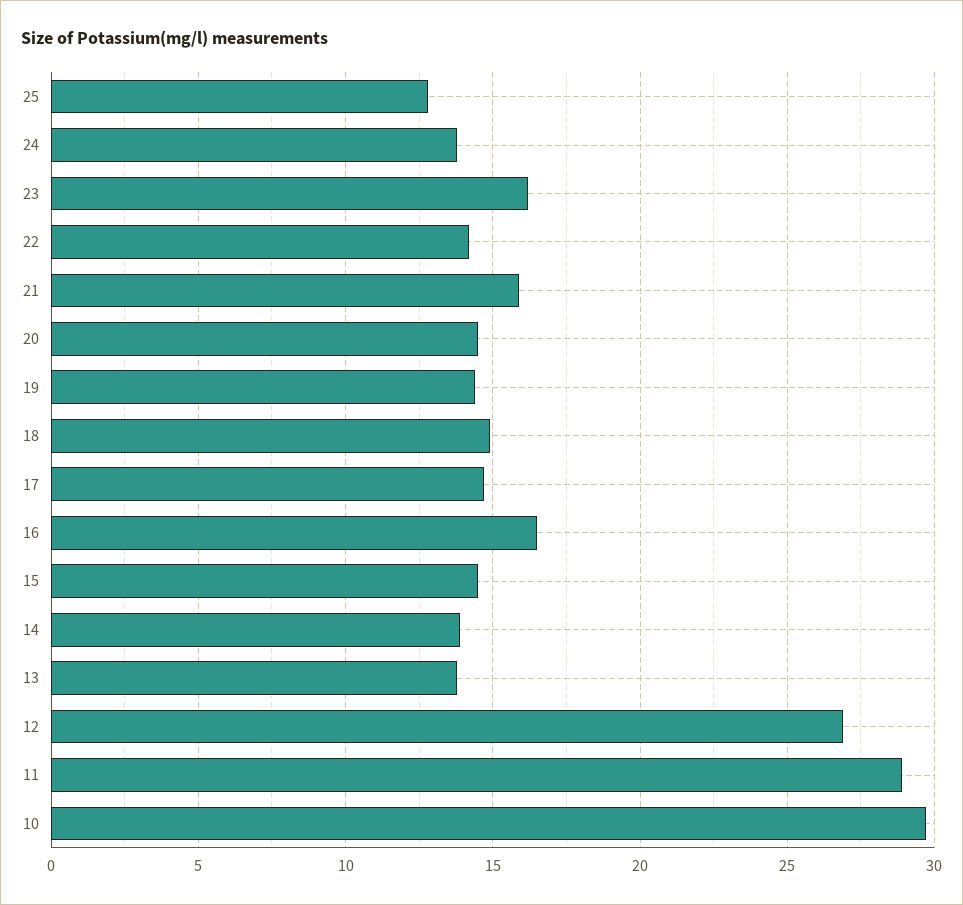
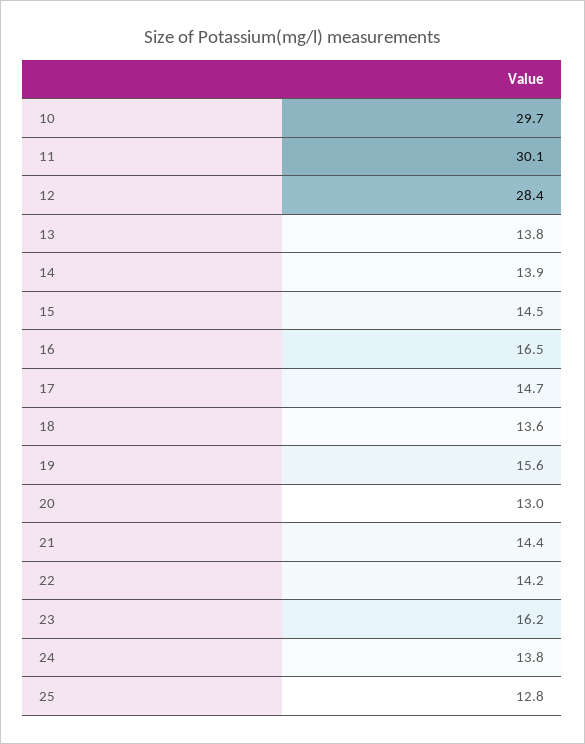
21: 16 -> 14.4
20: 14.5 -> 13
19: 14.5 -> 15.6
18: 15 -> 13.6
12: 27 -> 28.4
11: 29 -> 30.1

